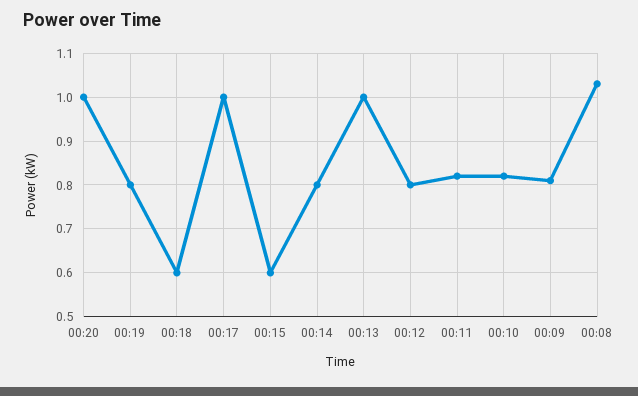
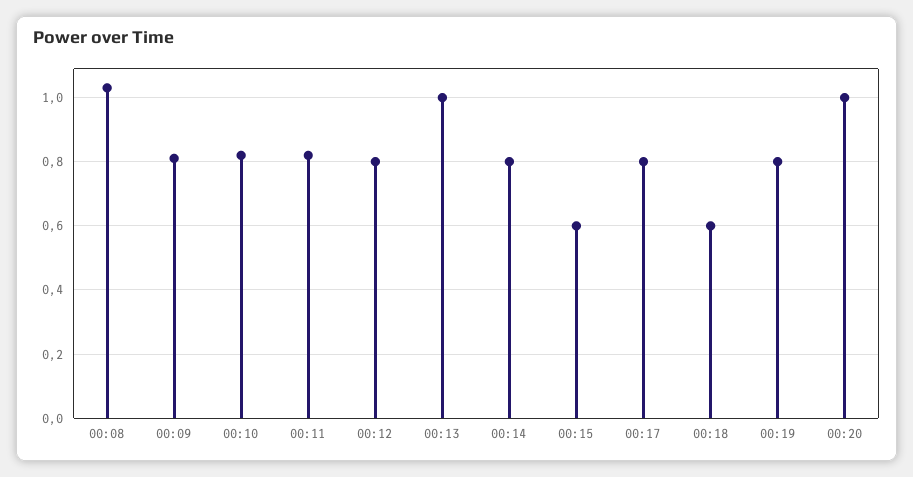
00:17: 1 -> 0.8

